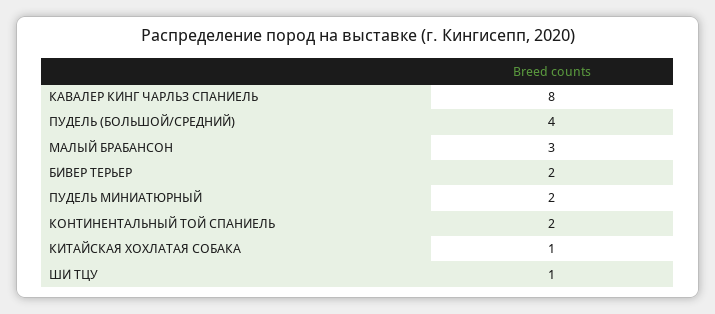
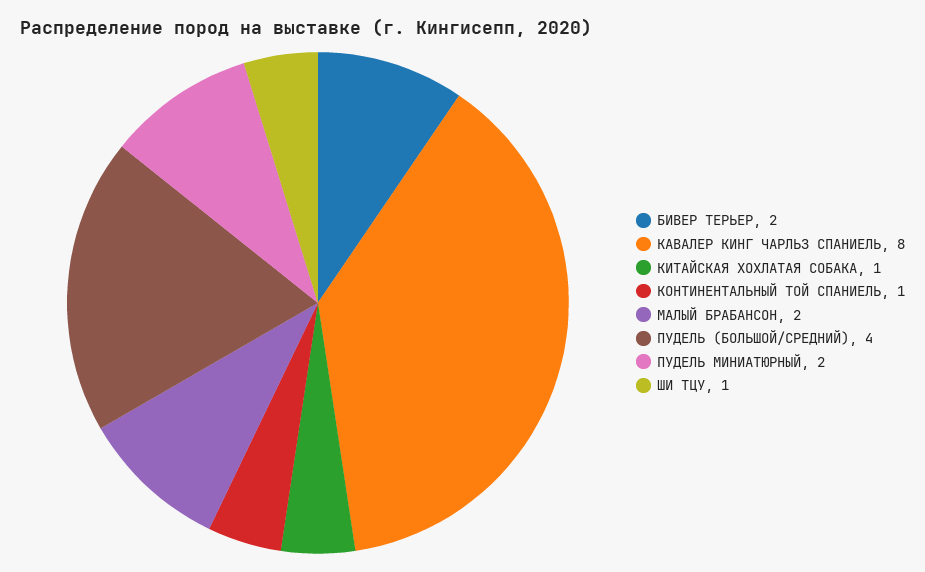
МАЛЫЙ БРАБАНСОН: 3 -> 2
КОНТИНЕНТАЛЬНЫЙ ТОЙ СПАНИЕЛЬ: 2 -> 1

